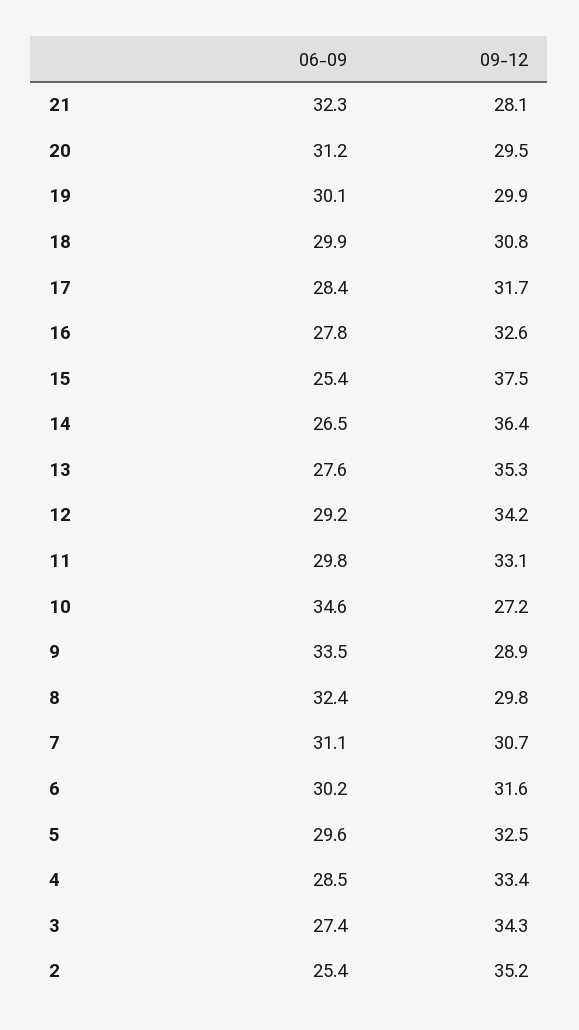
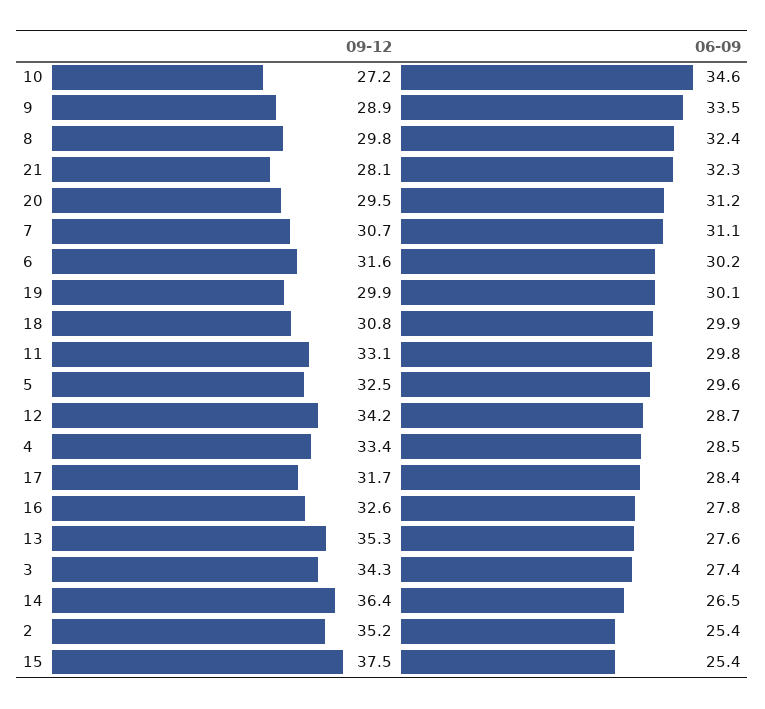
06-09, 12: 29.2 -> 28.7

